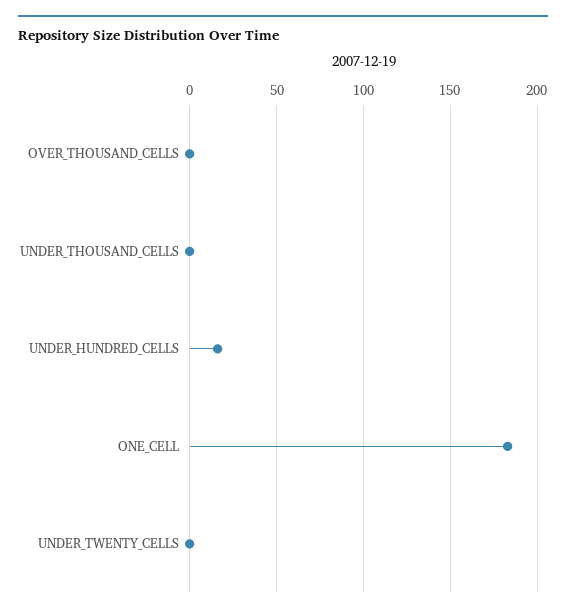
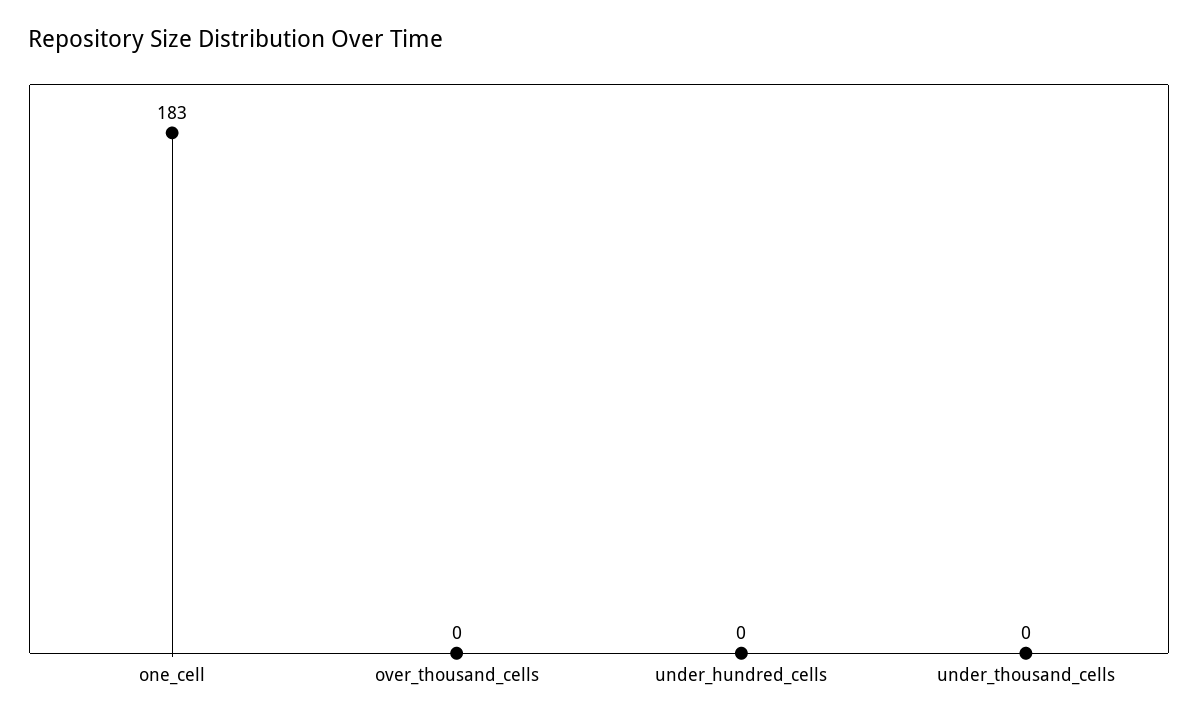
UNDER_HUNDRED_CELLS: 15 -> 0
UNDER_TWENTY_CELLS: 0 -> none

